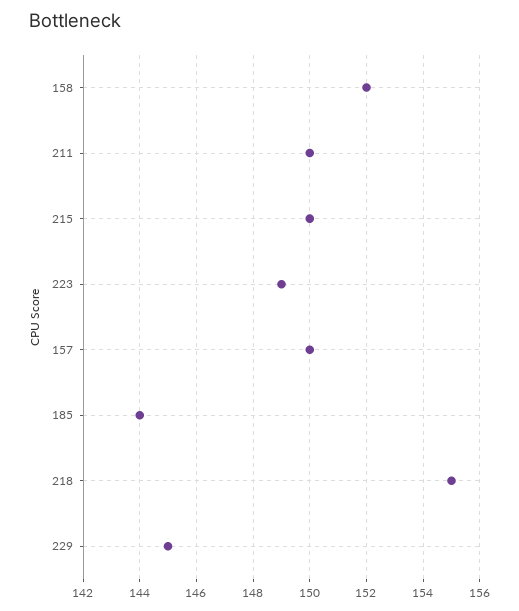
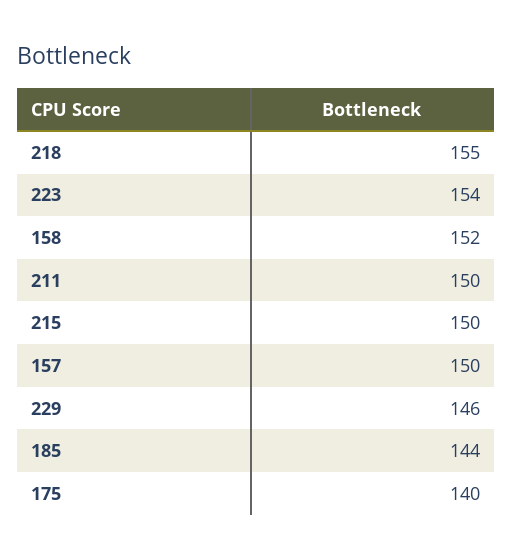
223: 149 -> 154
229: 145 -> 146
175: none -> 140

